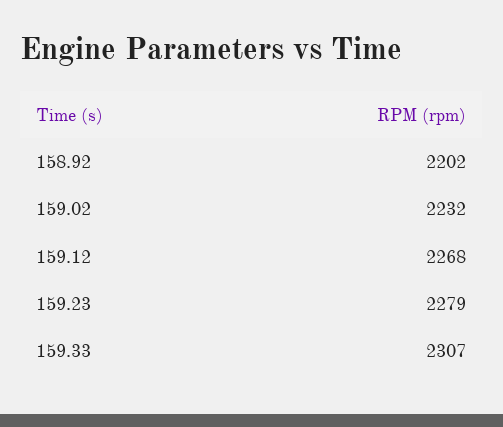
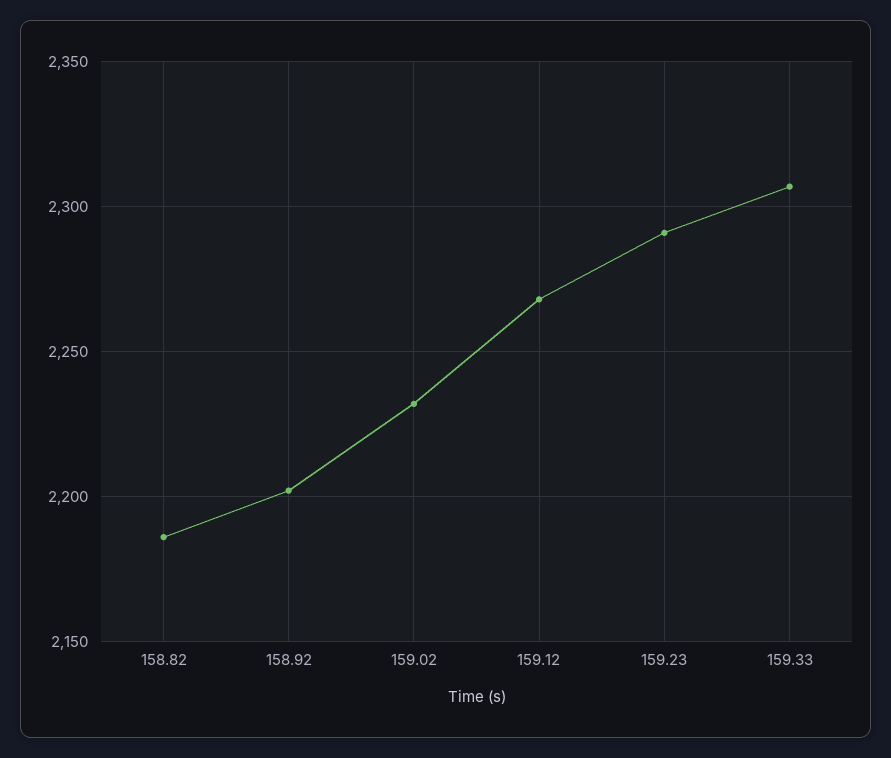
159.23: 2279 -> 2290
158.82: none -> 2185

